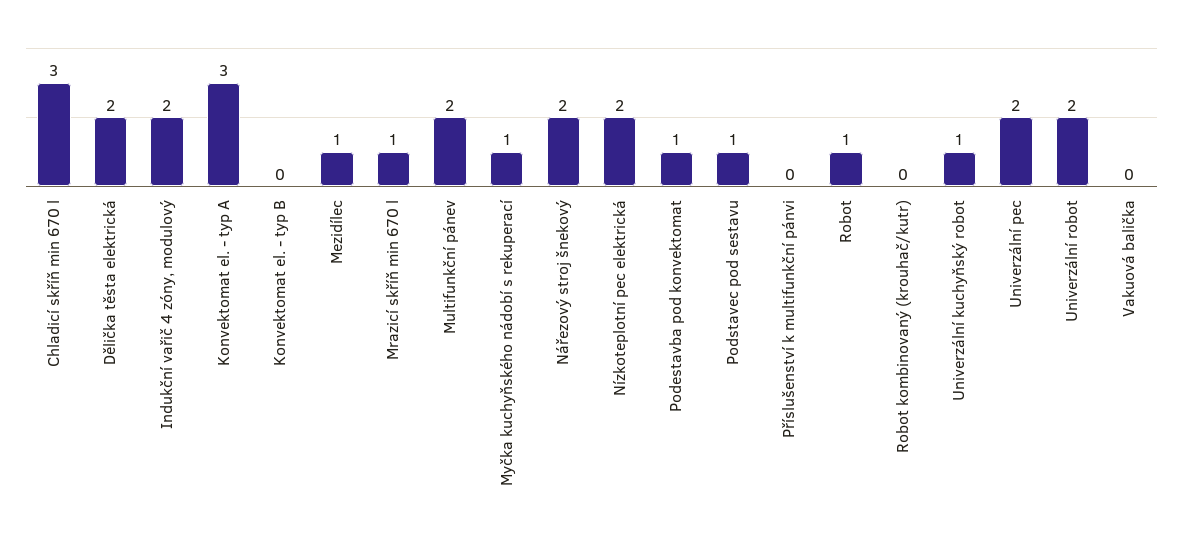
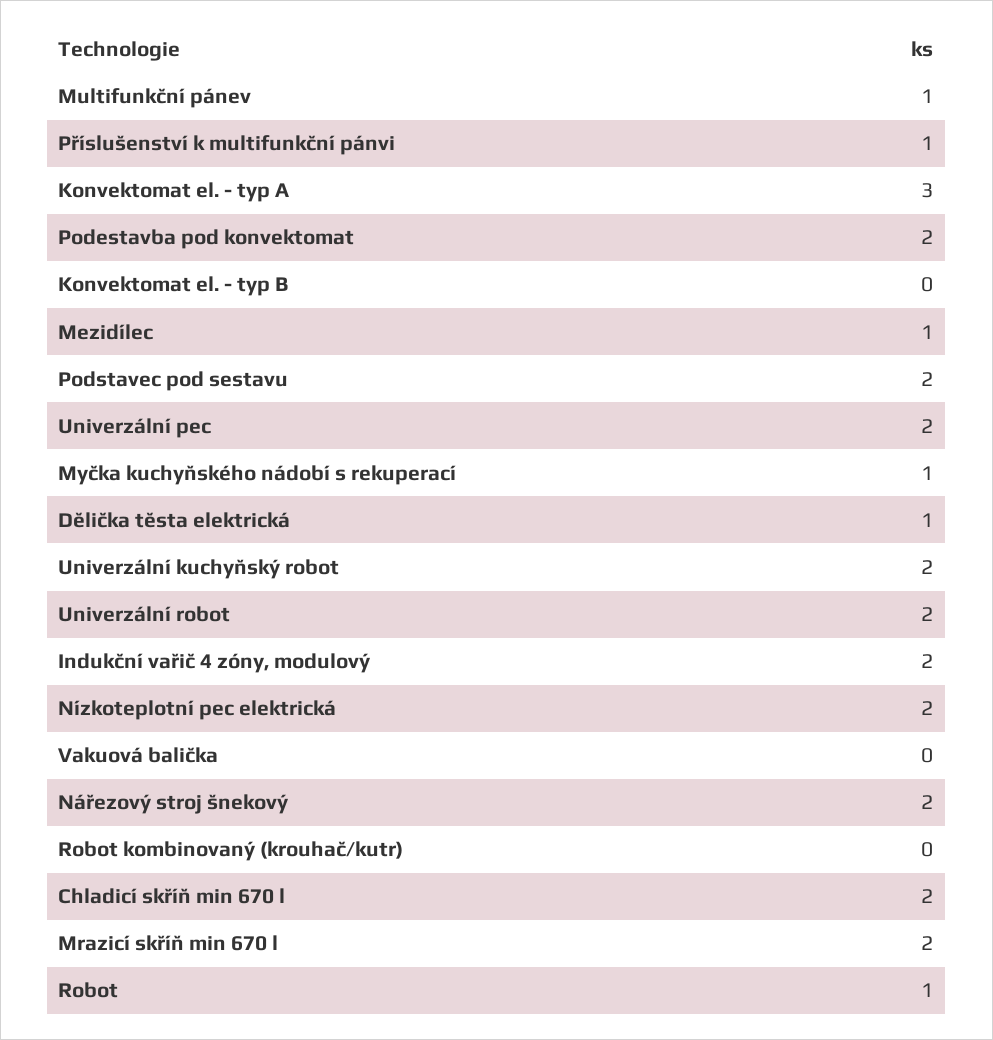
Chladicí skříň min 670 l: 3 -> 2
Dělička těsta elektrická: 2 -> 1
Mrazicí skříň min 670 l: 1 -> 2
Multifunkční pánev: 2 -> 1
Podestavba pod konvektomat: 1 -> 2
Podstavec pod sestavu: 1 -> 2
Příslušenství k multifunkční pánvi: 0 -> 1
Univerzální kuchyňský robot: 1 -> 2

